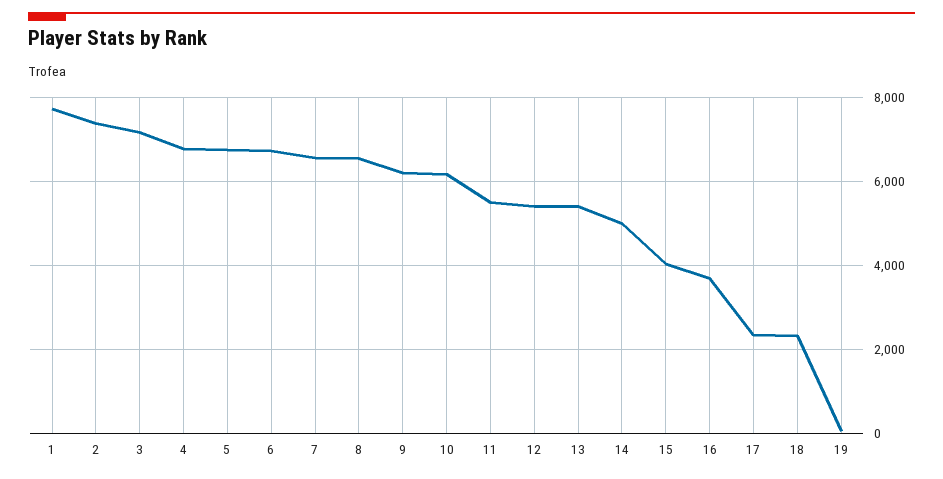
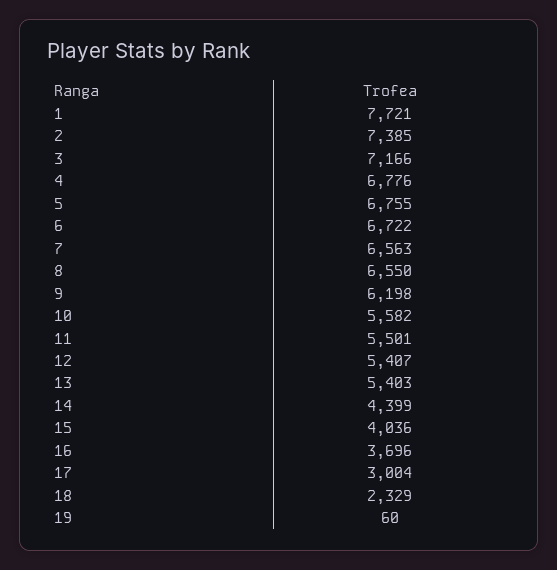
10: 6200 -> 5582
14: 5000 -> 4399
17: 2400 -> 3004

